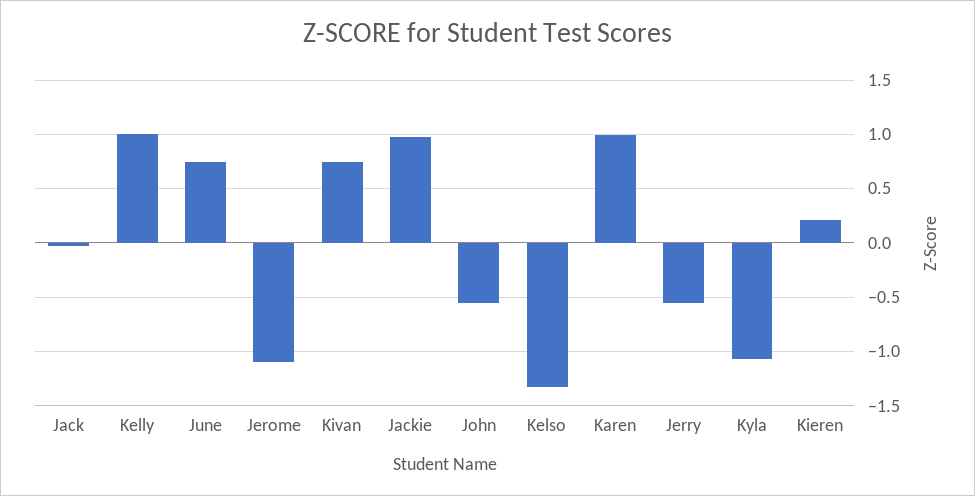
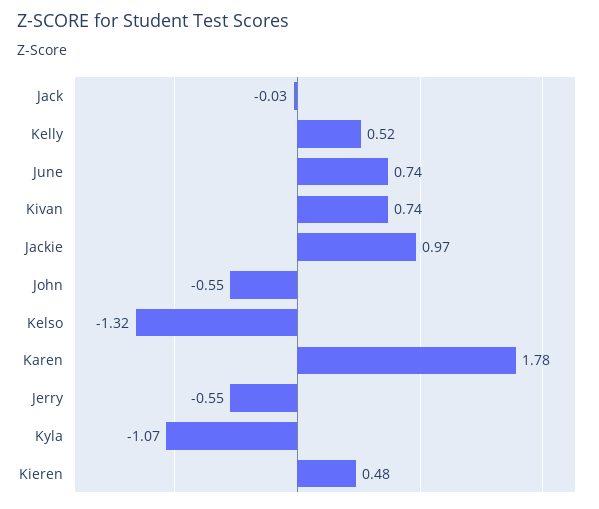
Kelly: 1 -> 0.52
Jerome: -1.1 -> none
Karen: 1 -> 1.78
Kieren: 0.2 -> 0.48

